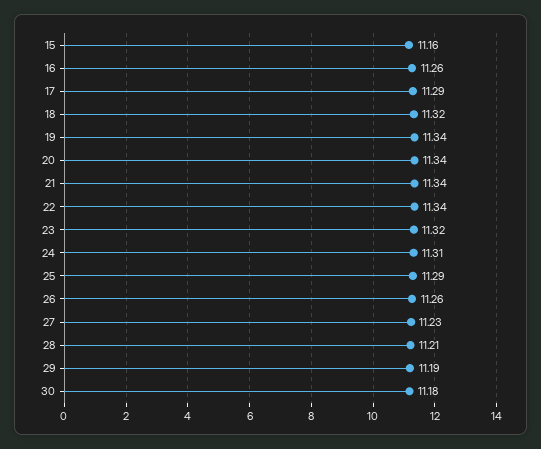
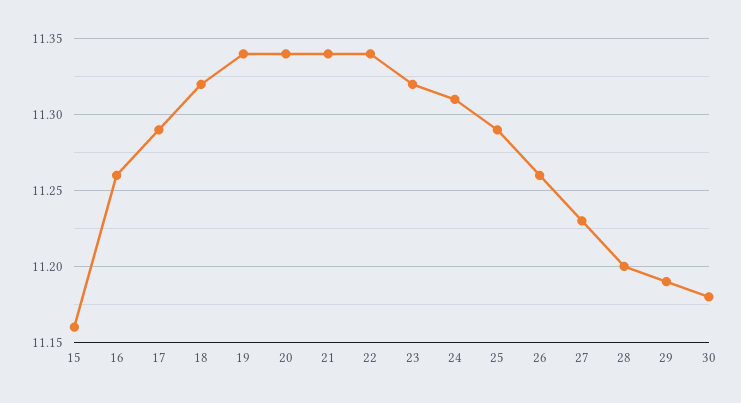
28: 11.21 -> 11.2

